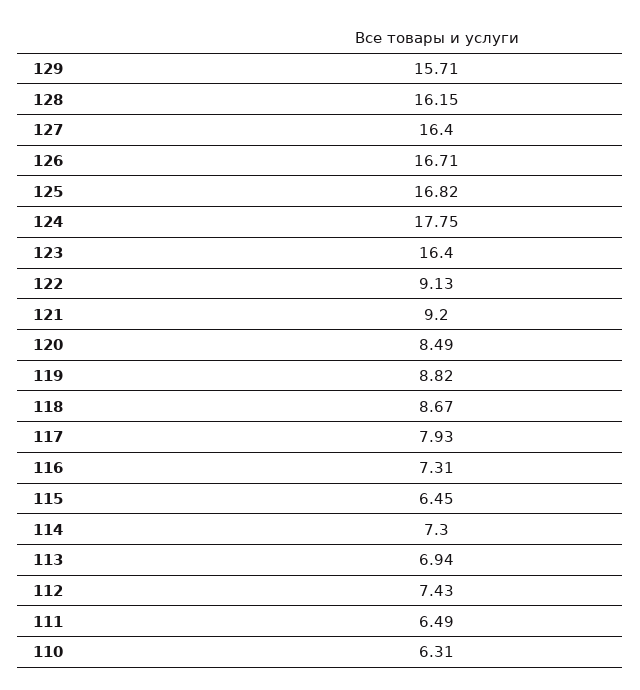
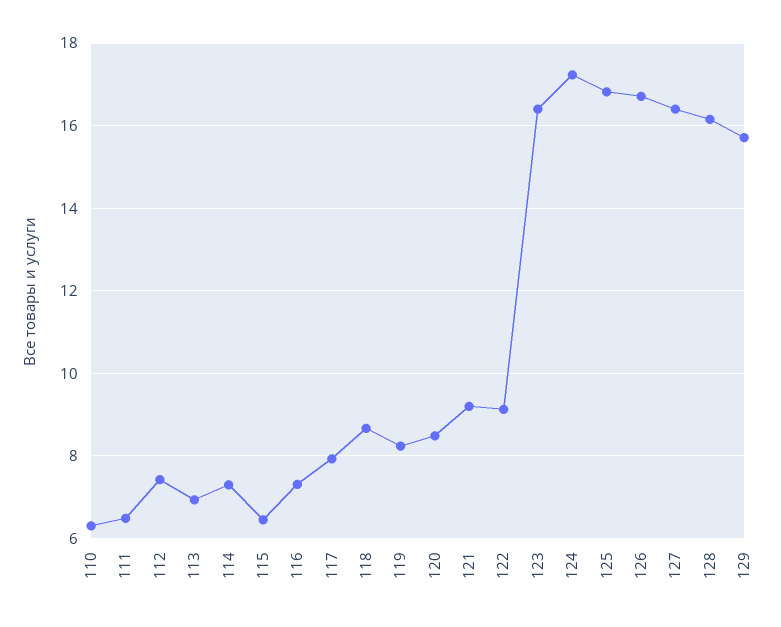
124: 17.75 -> 17.2
119: 8.82 -> 8.2

